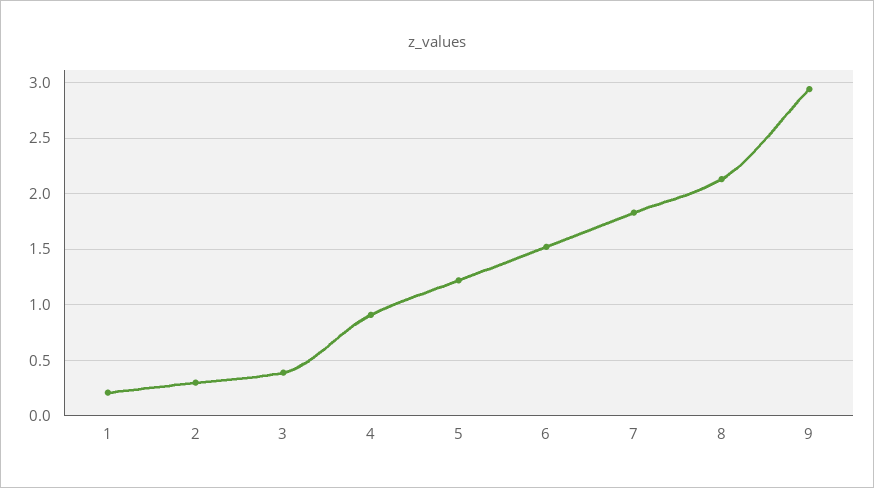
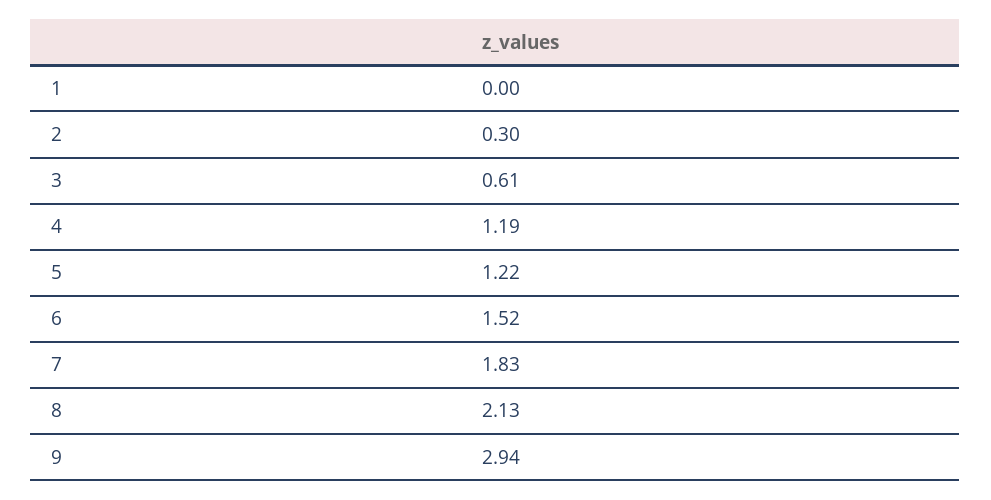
1: 0.2 -> 0
3: 0.4 -> 0.61
4: 0.9 -> 1.19

